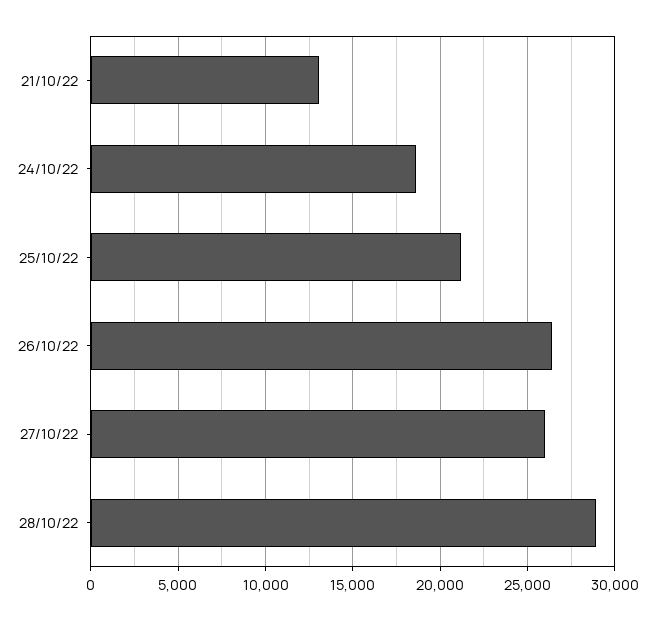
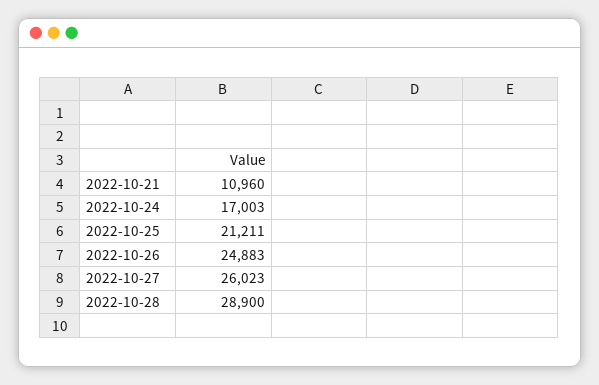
21/10/22: 13000 -> 10960
24/10/22: 18500 -> 17003
26/10/22: 26500 -> 24883

